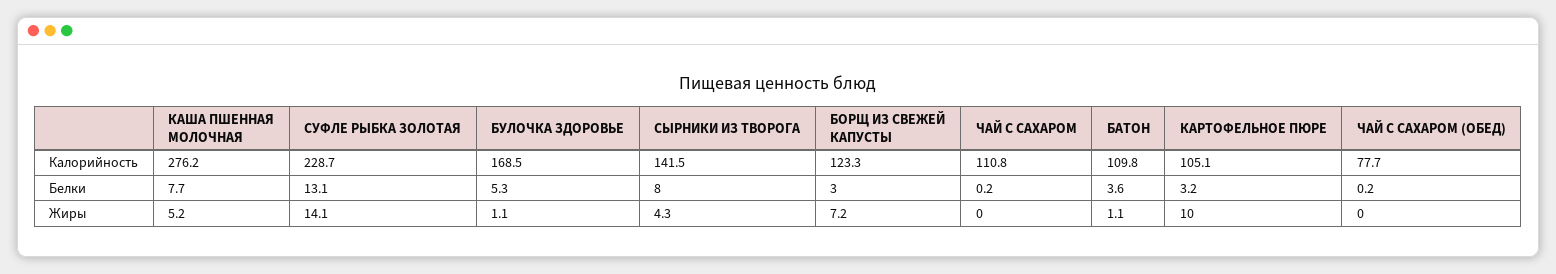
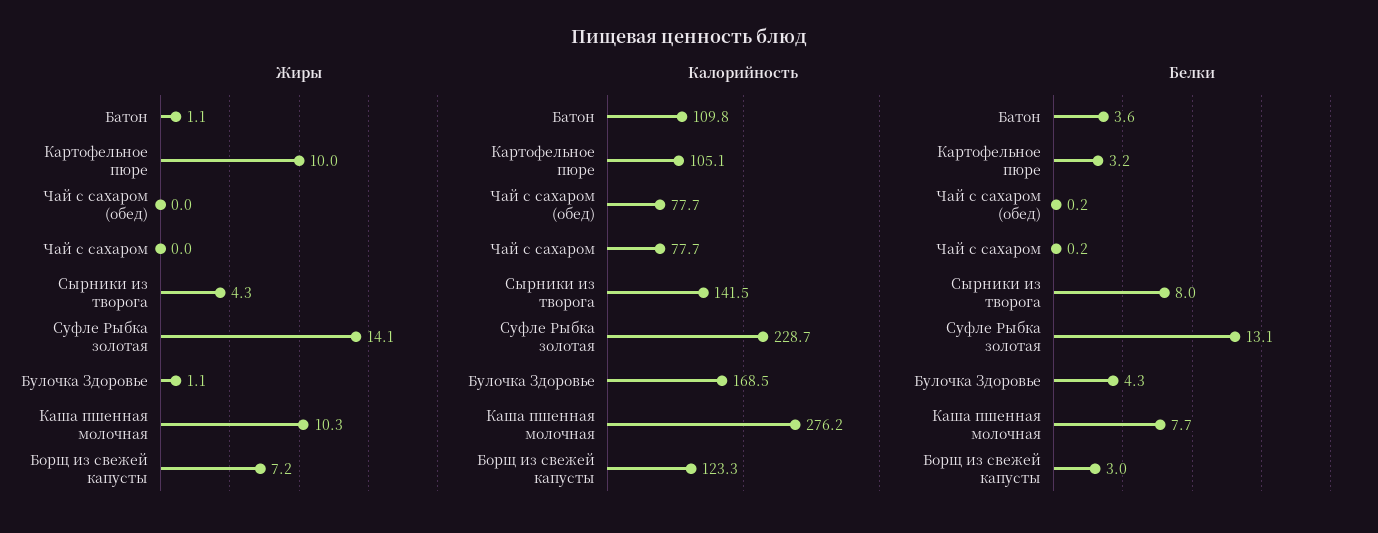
Калорийность, ЧАЙ С САХАРОМ: 110.8 -> 77.7
Белки, БУЛОЧКА ЗДОРОВЬЕ: 5.3 -> 4.3
Жиры, КАША ПШЕННАЯ МОЛОЧНАЯ: 5.2 -> 10.3

